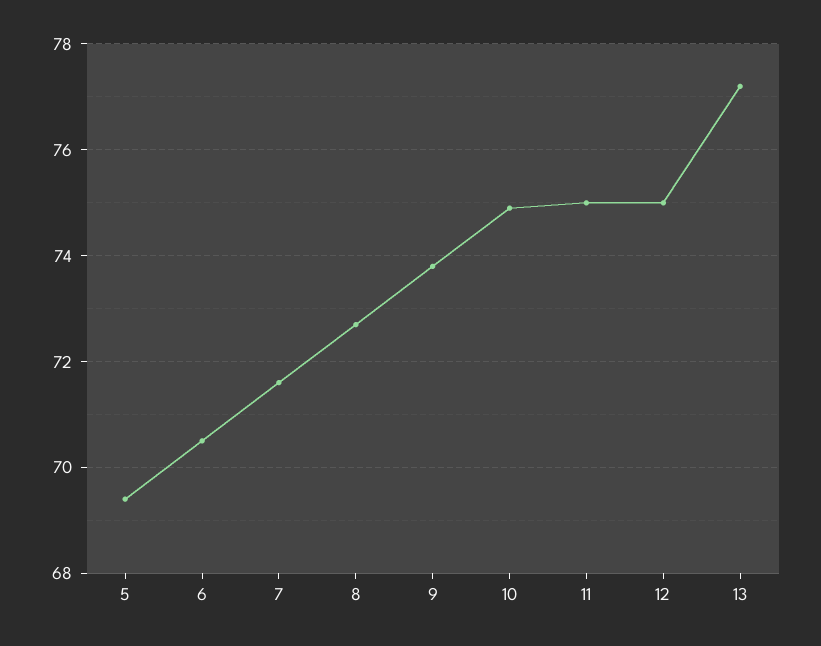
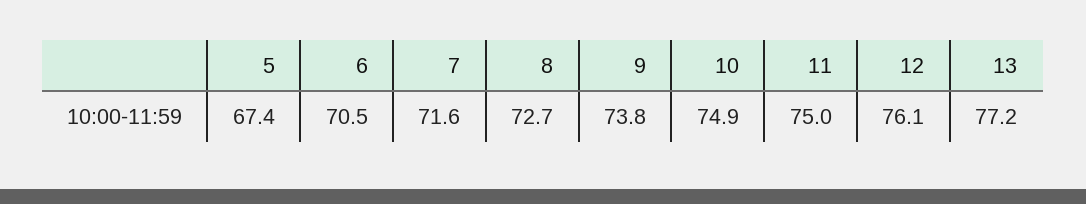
5: 69.5 -> 67.4
12: 75 -> 76.1

